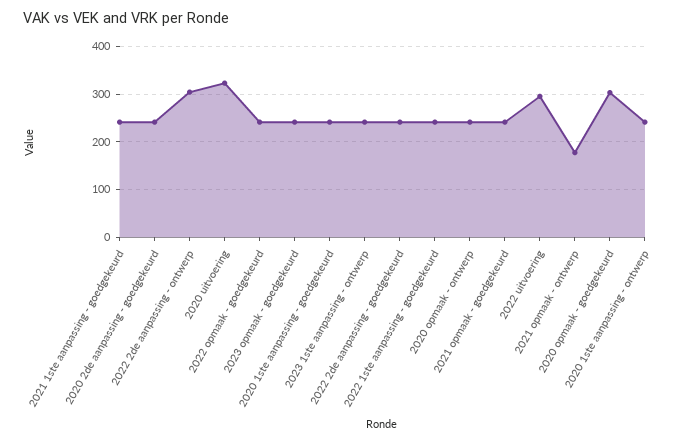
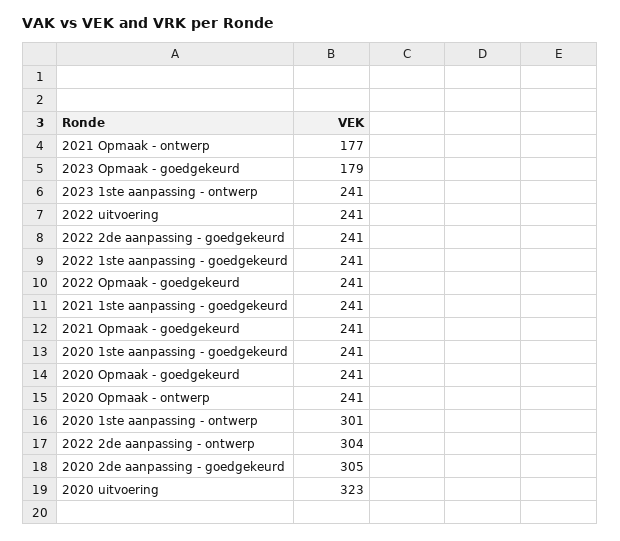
2020 2de aanpassing - goedgekeurd: 240 -> 305
2023 opmaak - goedgekeurd: 240 -> 179
2022 uitvoering: 300 -> 241
2020 opmaak - goedgekeurd: 300 -> 241
2020 1ste aanpassing - ontwerp: 240 -> 301

